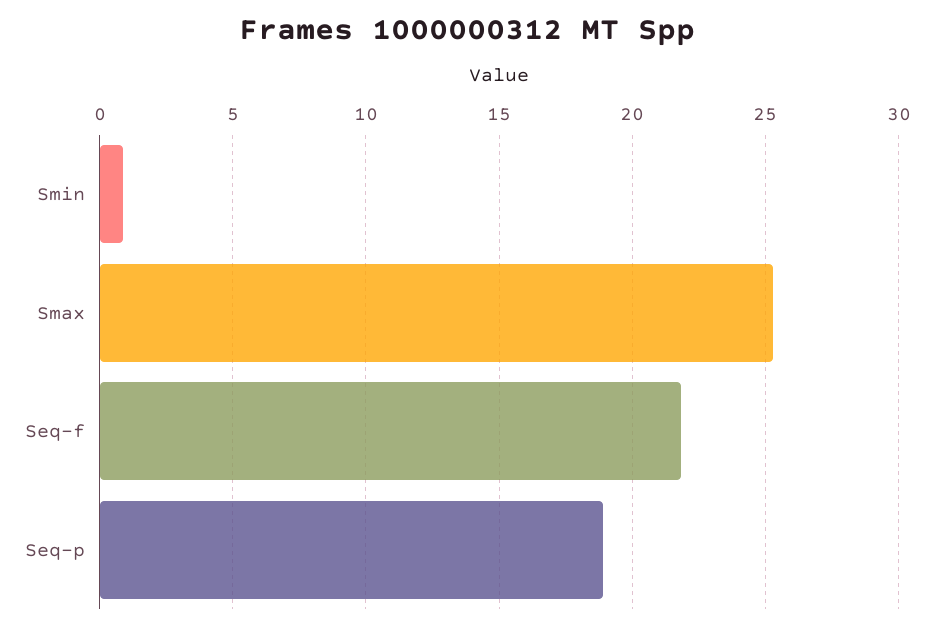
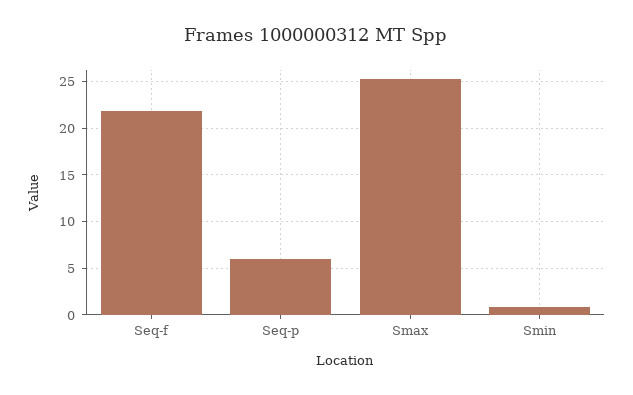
Seq-p: 19 -> 6

